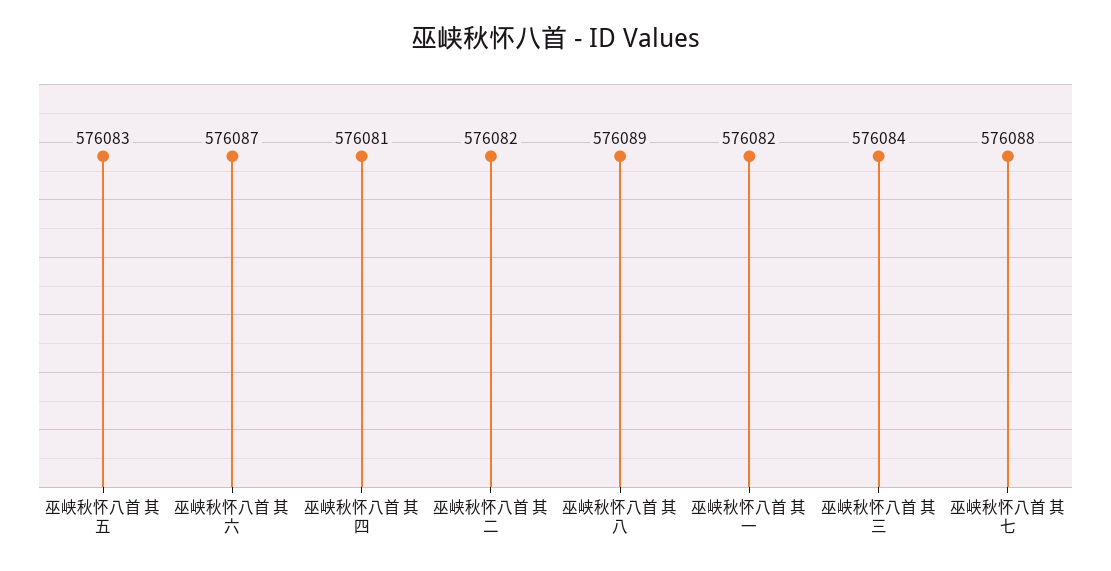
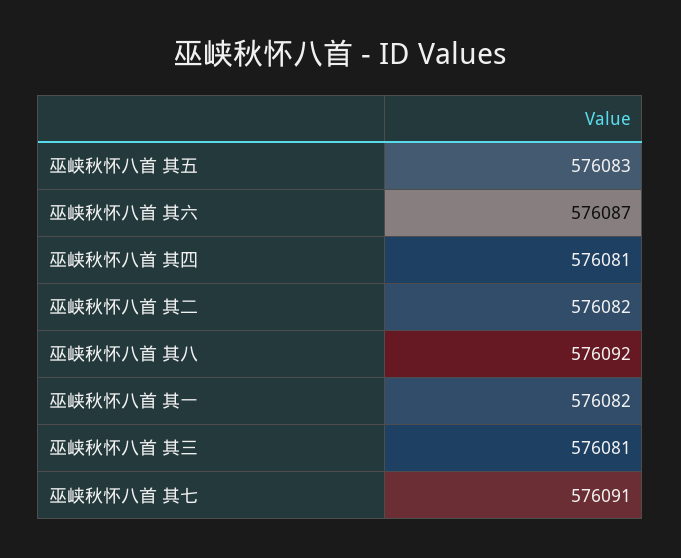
巫峡秋怀八首 其八: 576089 -> 576092
巫峡秋怀八首 其三: 576084 -> 576081
巫峡秋怀八首 其七: 576088 -> 576091

